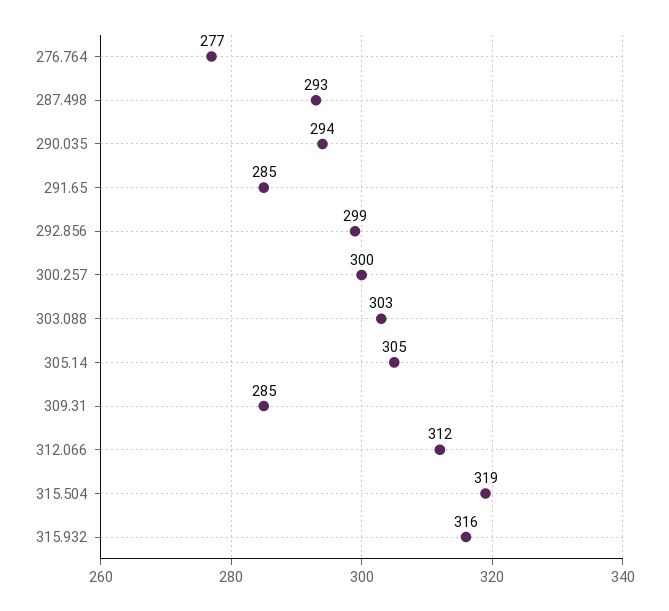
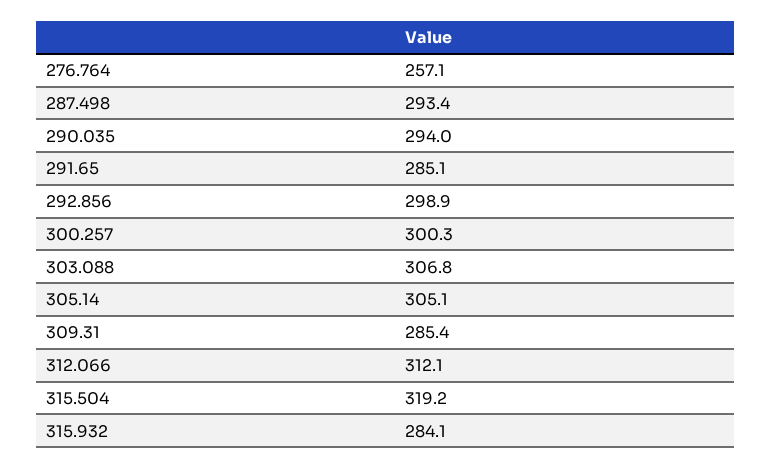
276.764: 277 -> 257.1
303.088: 303 -> 306.8
315.932: 316 -> 284.1

